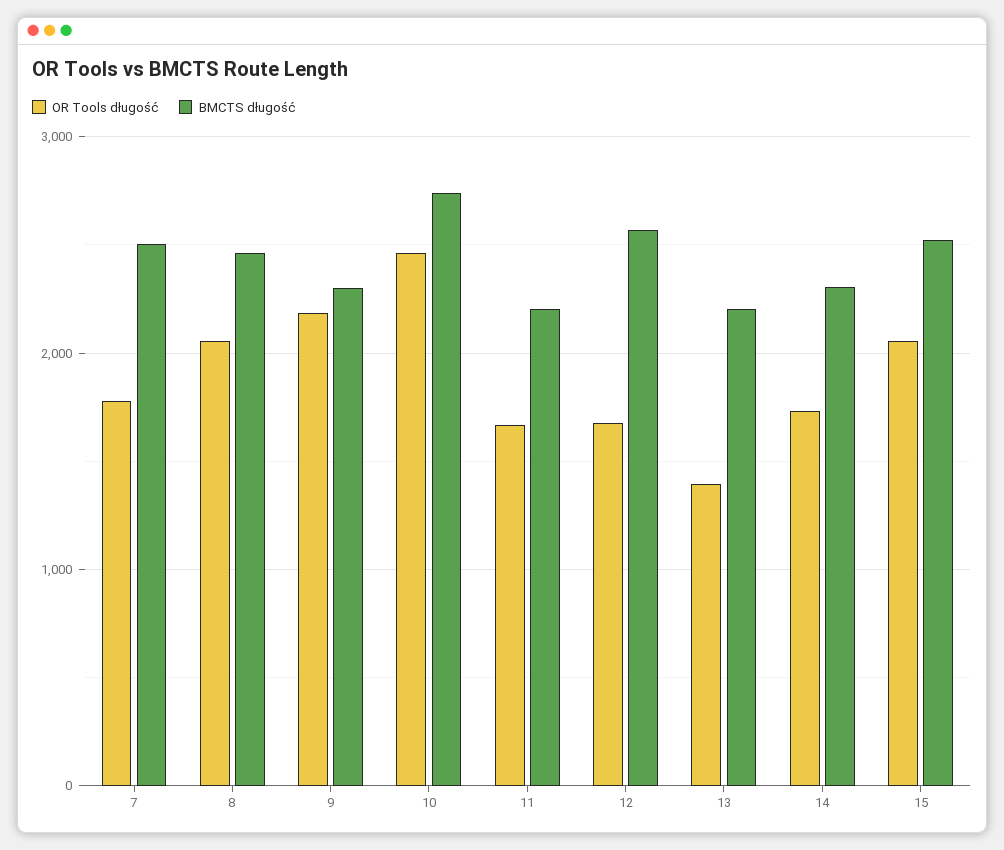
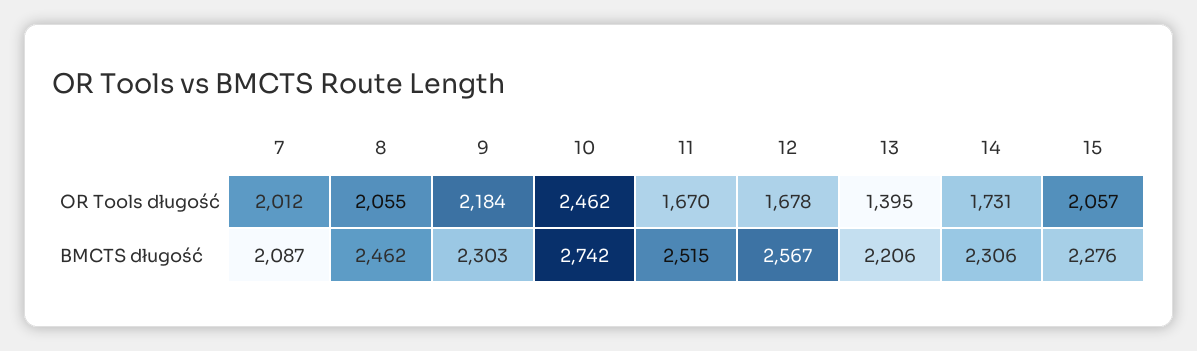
OR Tools długość, 7: 1800 -> 2012
BMCTS długość, 7: 2500 -> 2087
BMCTS długość, 11: 2200 -> 2515
BMCTS długość, 15: 2500 -> 2276

